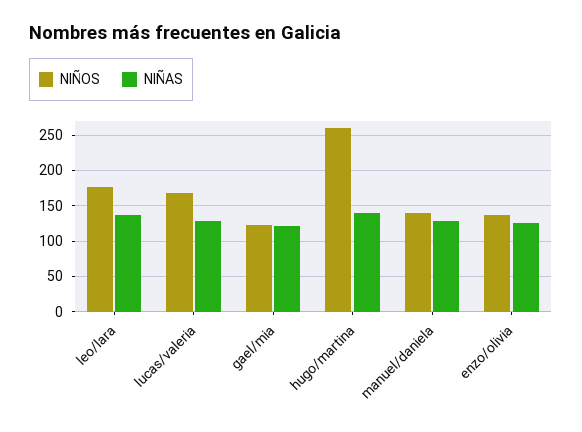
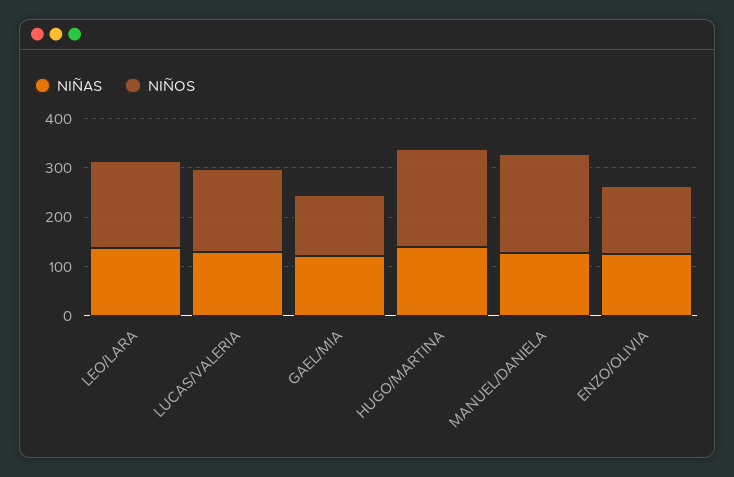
NIÑOS, hugo/martina: 260 -> 200
NIÑOS, manuel/daniela: 140 -> 200

